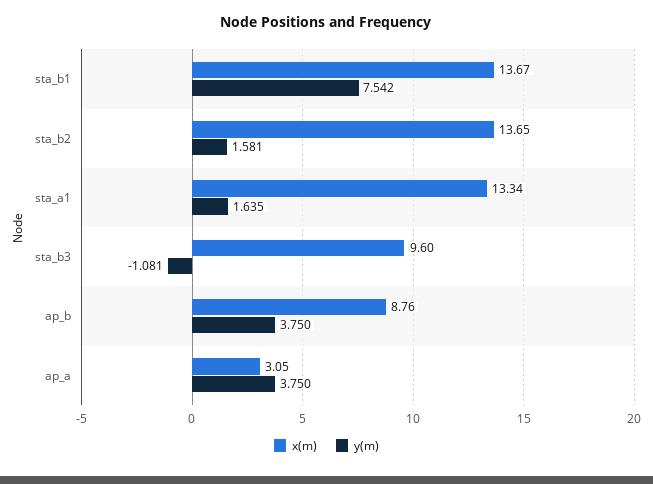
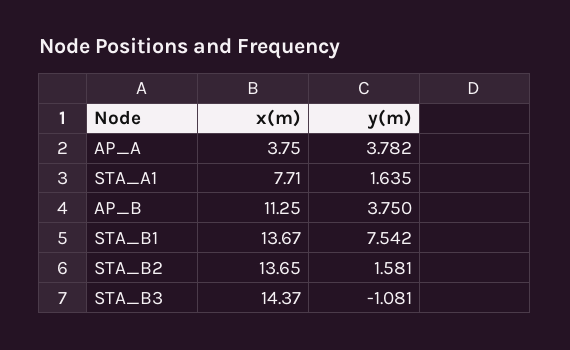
x(m), sta_a1: 13.34 -> 7.71
x(m), sta_b3: 9.6 -> 14.37
x(m), ap_b: 8.76 -> 11.25
x(m), ap_a: 3.05 -> 3.75
y(m), ap_a: 3.75 -> 3.782

